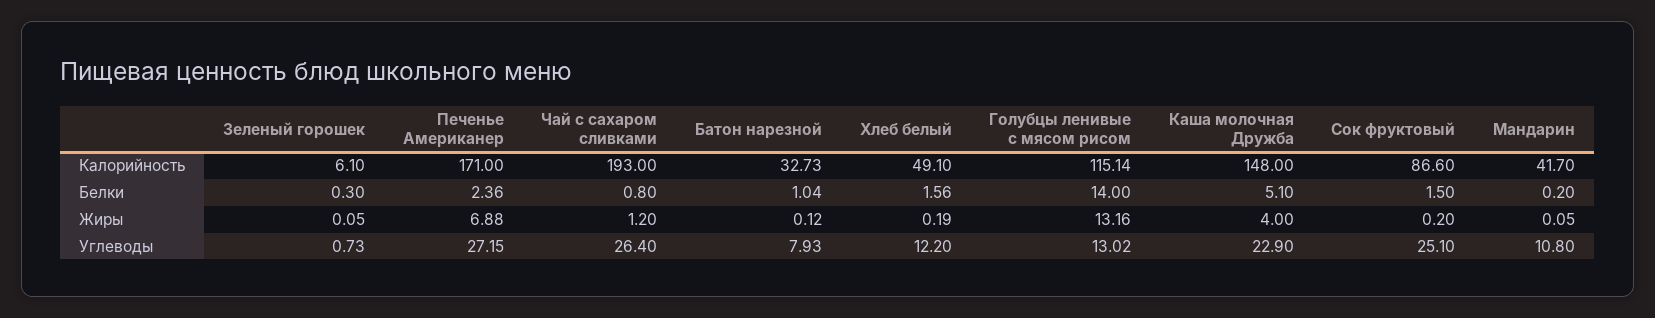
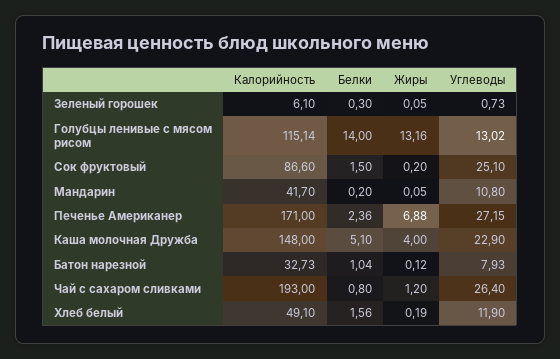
Хлеб белый, Углеводы: 12.2 -> 11.9

